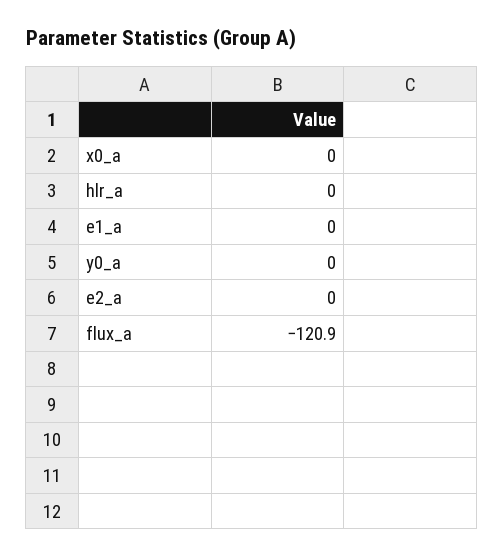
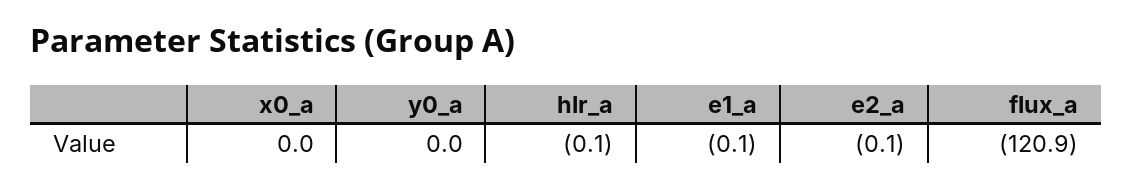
hlr_a: 0 -> -0.1
e1_a: 0 -> -0.1
e2_a: 0 -> -0.1

